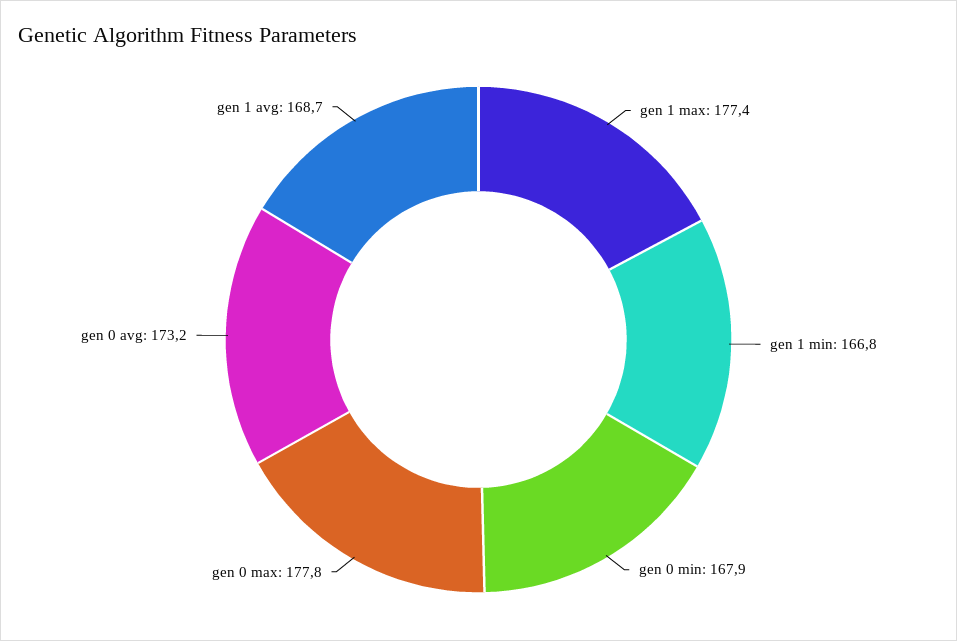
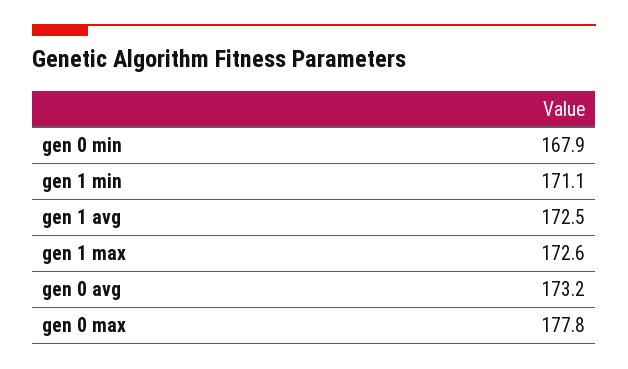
gen 1 max: 177.4 -> 172.6
gen 1 min: 166.8 -> 171.1
gen 1 avg: 168.7 -> 172.5

